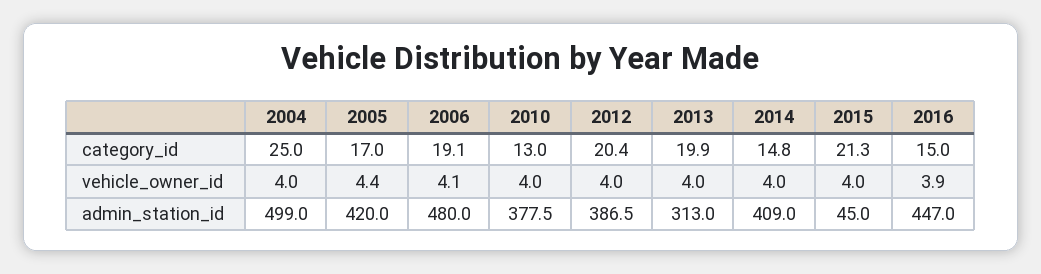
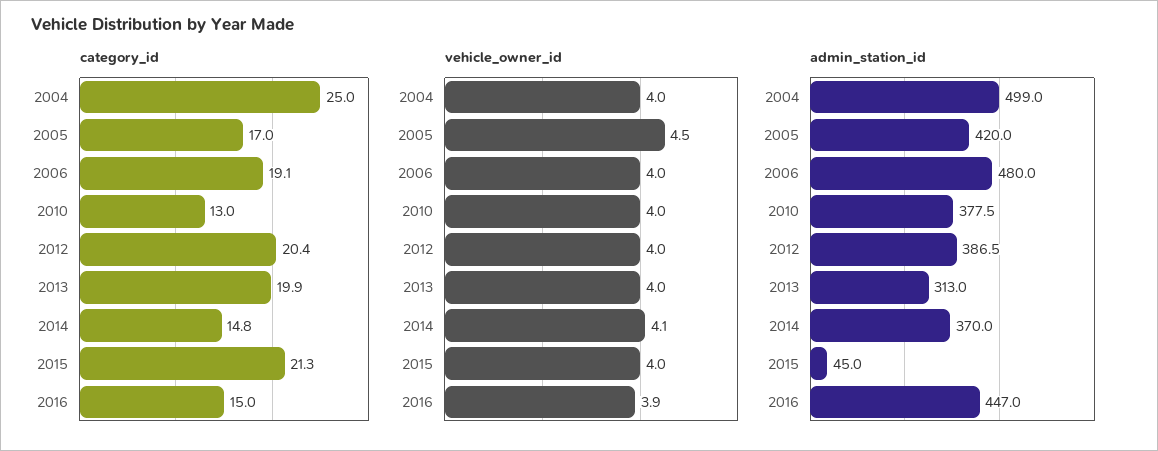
vehicle_owner_id, 2005: 4.4 -> 4.5
vehicle_owner_id, 2006: 4.1 -> 4
vehicle_owner_id, 2014: 4 -> 4.1
admin_station_id, 2014: 409 -> 370

